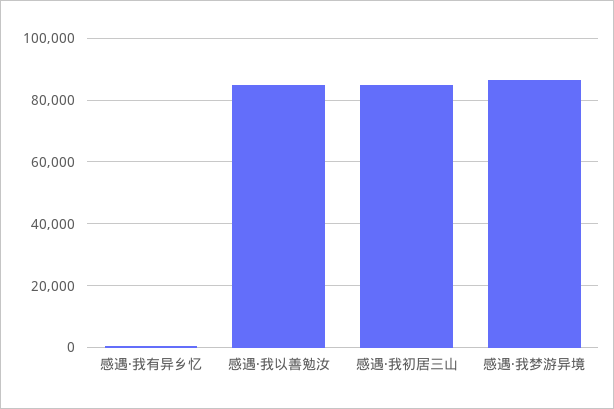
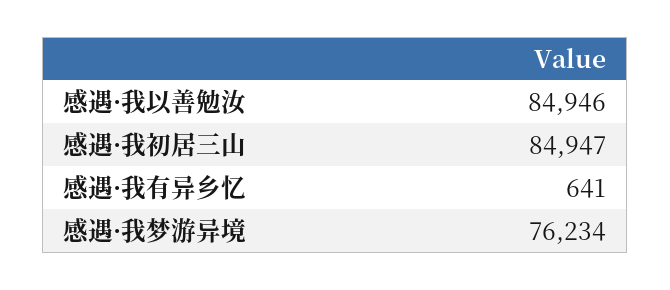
感遇·我梦游异境: 86000 -> 76234

